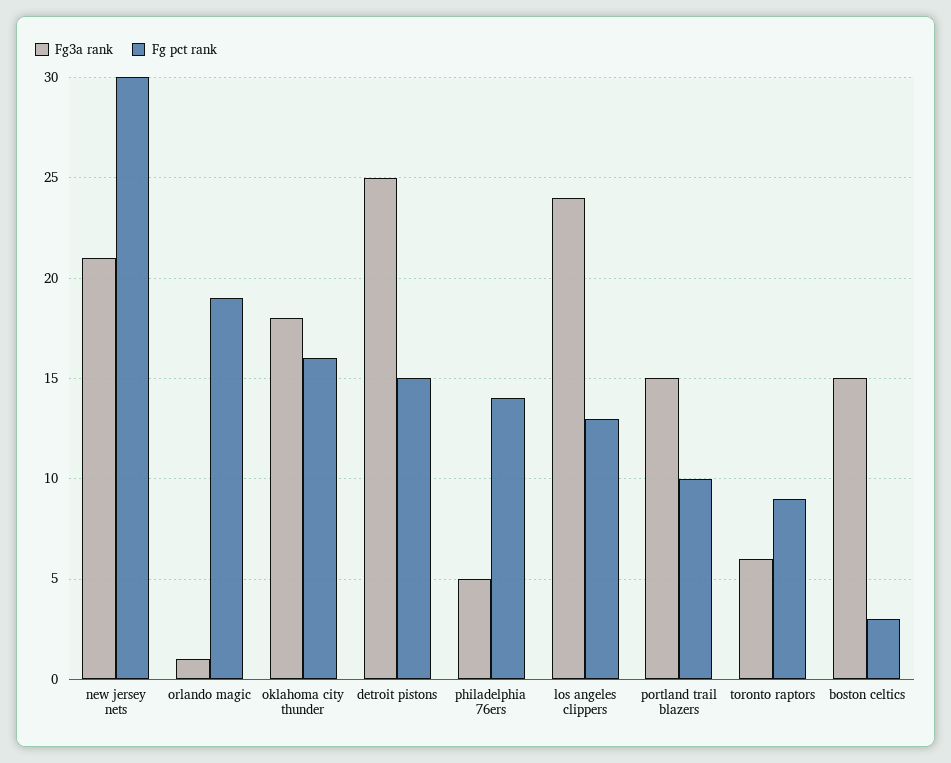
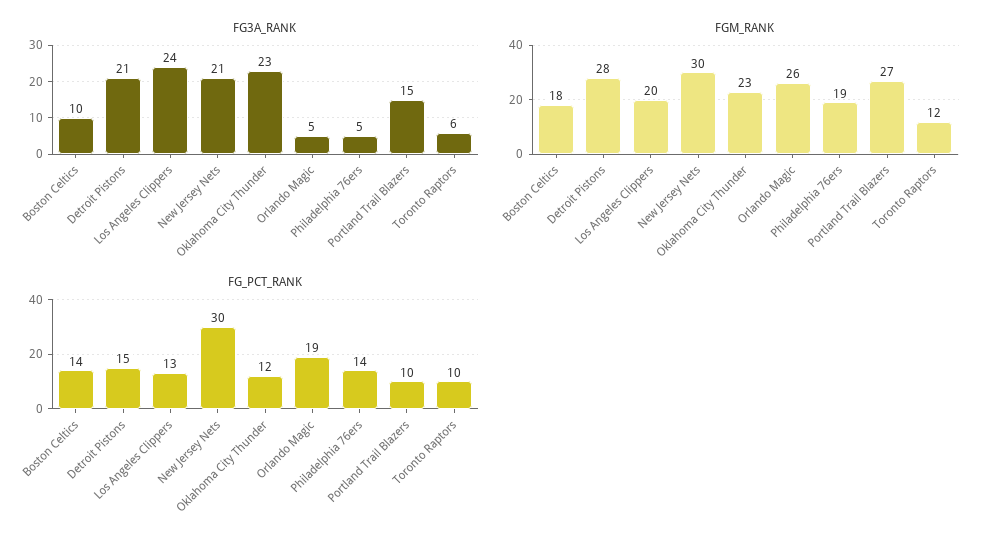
Fg3a rank, orlando magic: 1 -> 5
Fg3a rank, oklahoma city thunder: 18 -> 23
Fg pct rank, oklahoma city thunder: 16 -> 12
Fg3a rank, detroit pistons: 25 -> 21
Fg pct rank, toronto raptors: 9 -> 10
Fg3a rank, boston celtics: 15 -> 10
Fg pct rank, boston celtics: 3 -> 14
FGM_RANK, boston celtics: none -> 18
FGM_RANK, detroit pistons: none -> 28
FGM_RANK, los angeles clippers: none -> 20
FGM_RANK, new jersey nets: none -> 30
FGM_RANK, oklahoma city thunder: none -> 23
FGM_RANK, orlando magic: none -> 26
FGM_RANK, philadelphia 76ers: none -> 19
FGM_RANK, portland trail blazers: none -> 27
FGM_RANK, toronto raptors: none -> 12

